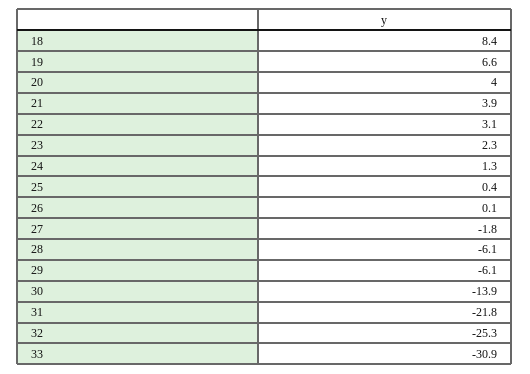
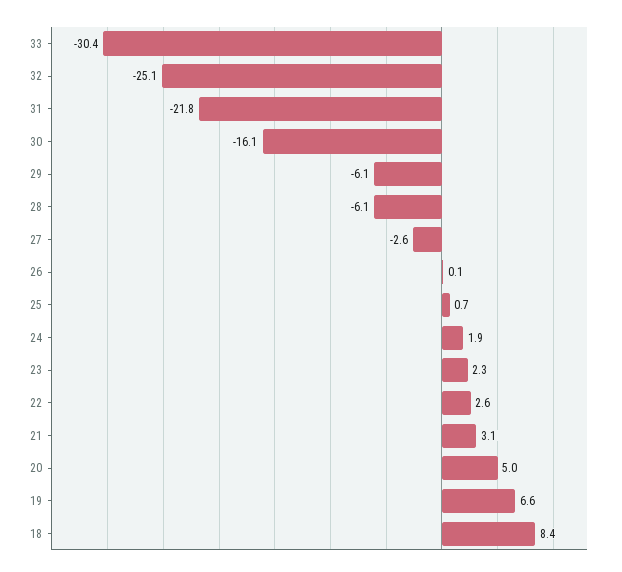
20: 4 -> 5
21: 3.9 -> 3.1
22: 3.1 -> 2.6
24: 1.3 -> 1.9
25: 0.4 -> 0.7
27: -1.8 -> -2.6
30: -13.9 -> -16.1
32: -25.3 -> -25.1
33: -30.9 -> -30.4

